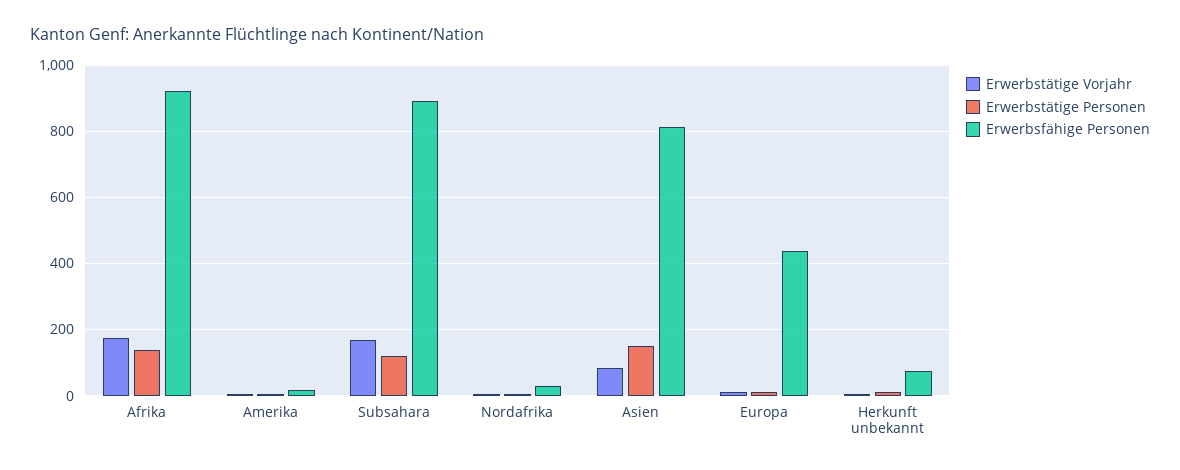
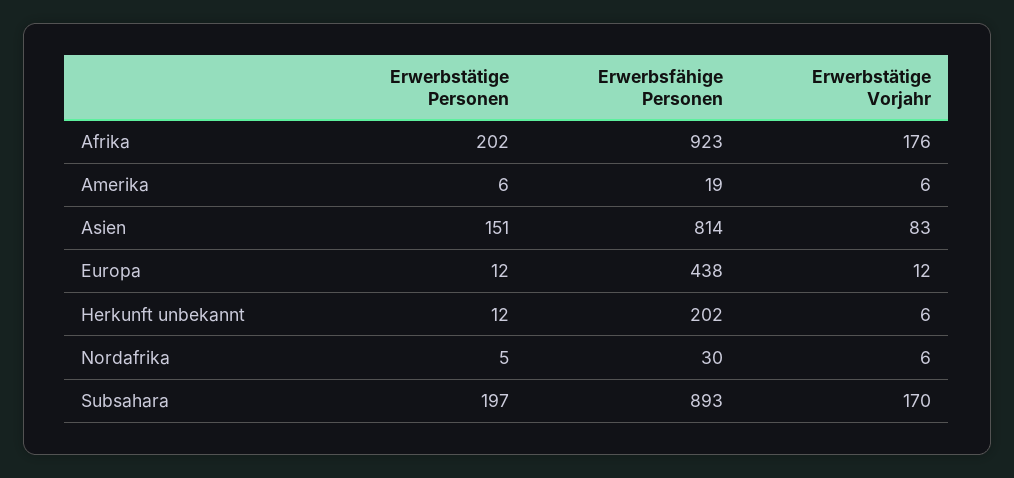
Erwerbstätige Personen, Afrika: 140 -> 202
Erwerbstätige Personen, Subsahara: 120 -> 197
Erwerbsfähige Personen, Herkunft unbekannt: 80 -> 202

